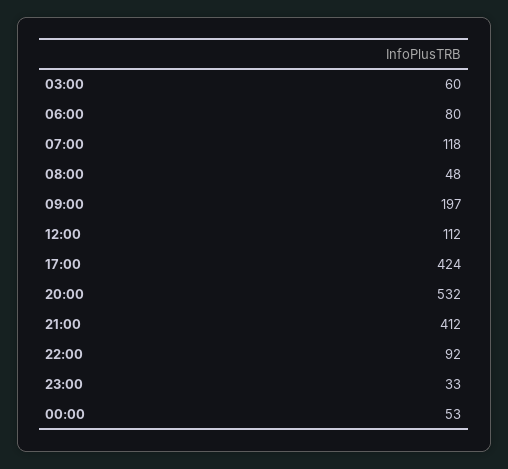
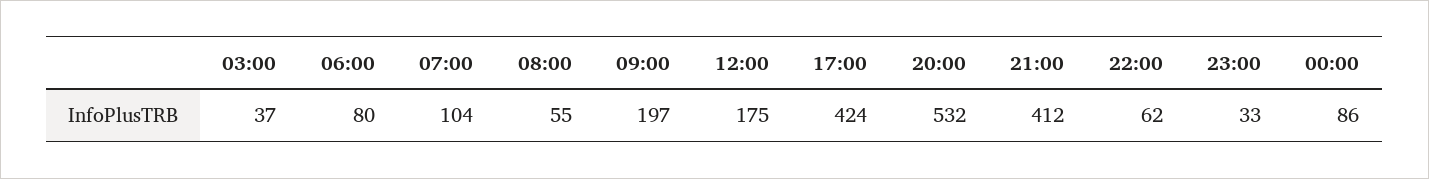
03:00: 60 -> 37
07:00: 118 -> 104
08:00: 48 -> 55
12:00: 112 -> 175
22:00: 92 -> 62
00:00: 53 -> 86

